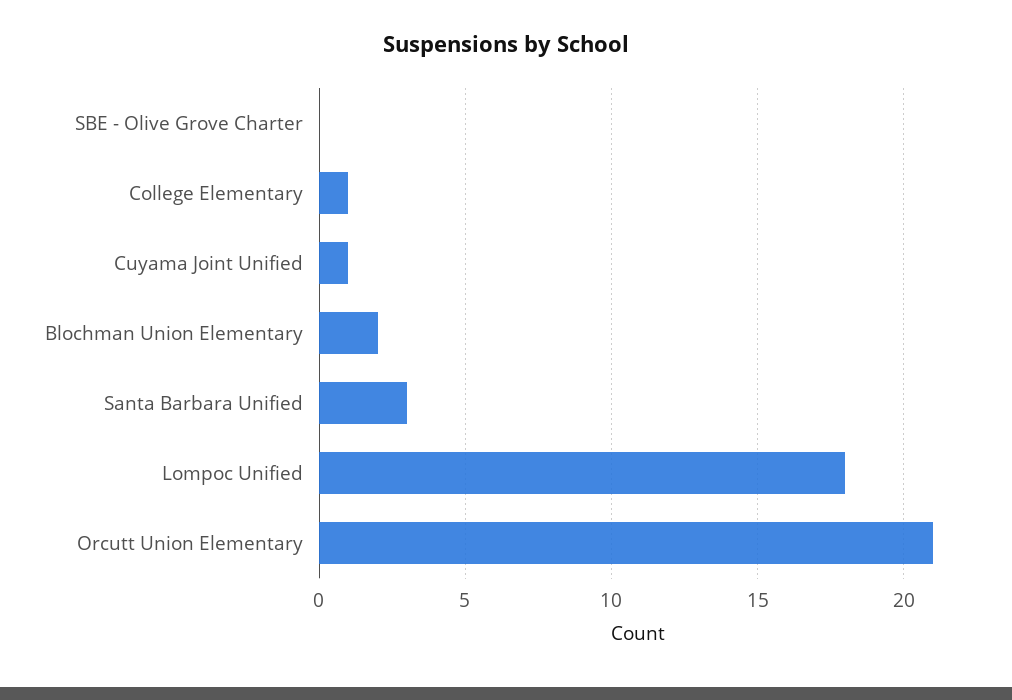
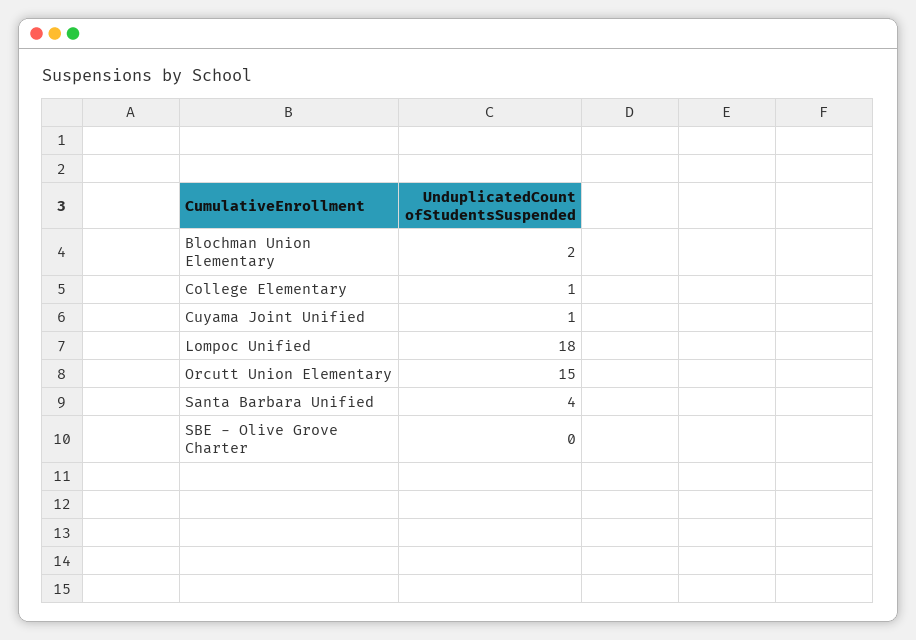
Santa Barbara Unified: 3 -> 4
Orcutt Union Elementary: 21 -> 15

